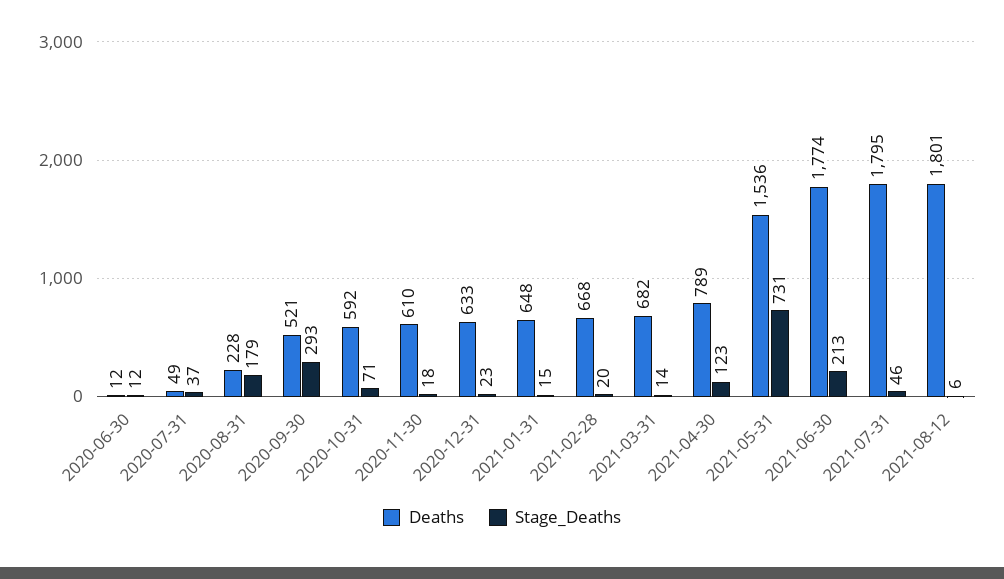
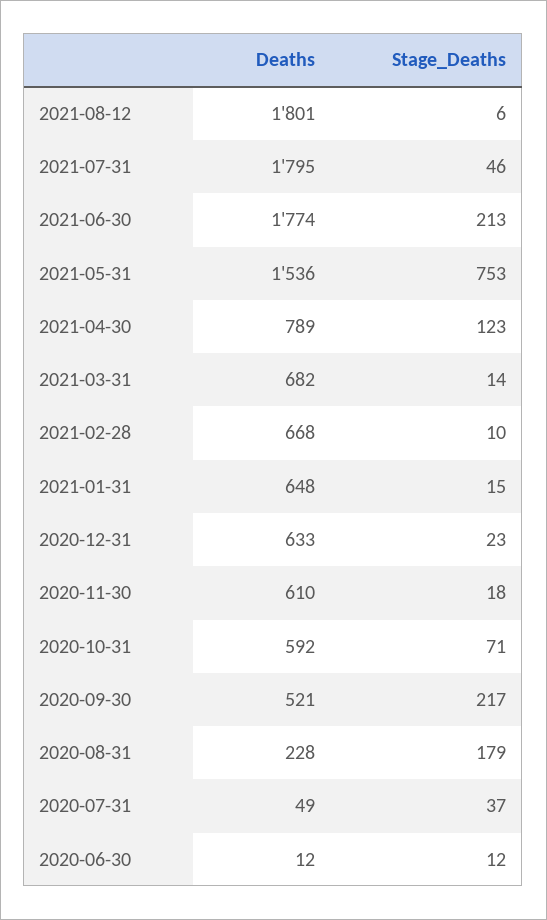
Stage_Deaths, 2020-09-30: 293 -> 217
Stage_Deaths, 2021-02-28: 20 -> 10
Stage_Deaths, 2021-05-31: 731 -> 753

